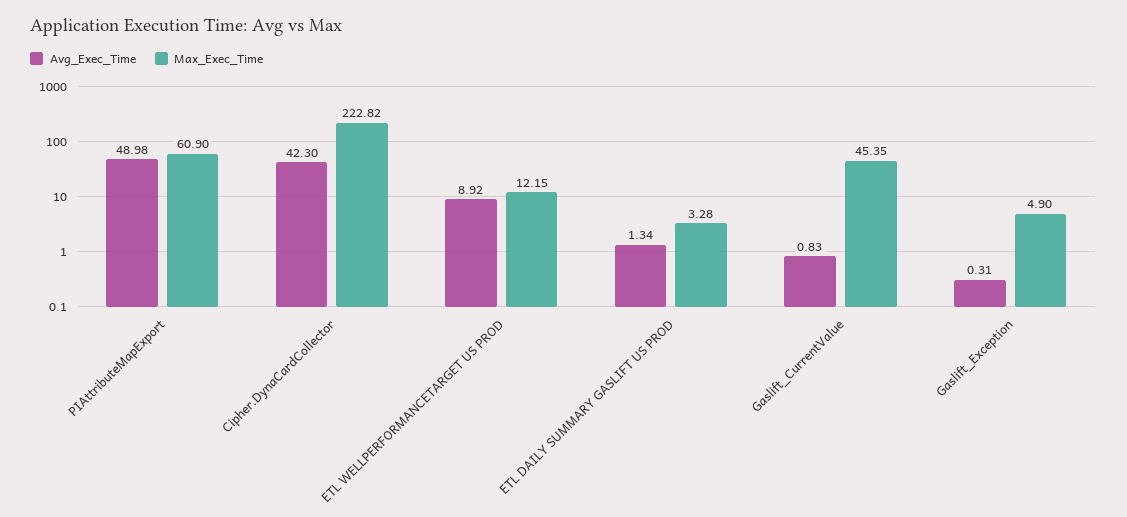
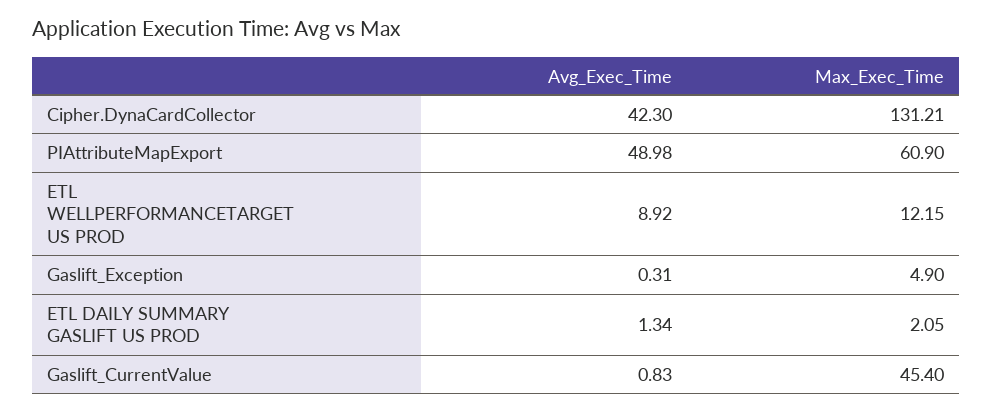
Max_Exec_Time, Cipher.DynaCardCollector: 222.82 -> 131.21
Max_Exec_Time, ETL DAILY SUMMARY GASLIFT US PROD: 3.28 -> 2.05
Max_Exec_Time, Gaslift_CurrentValue: 45.35 -> 45.4

